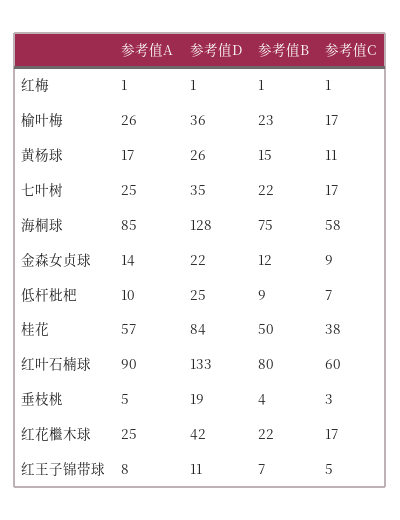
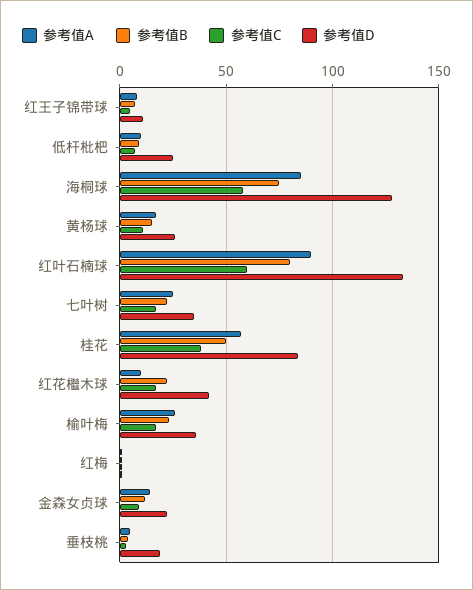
参考值A, 红花檵木球: 25 -> 10

